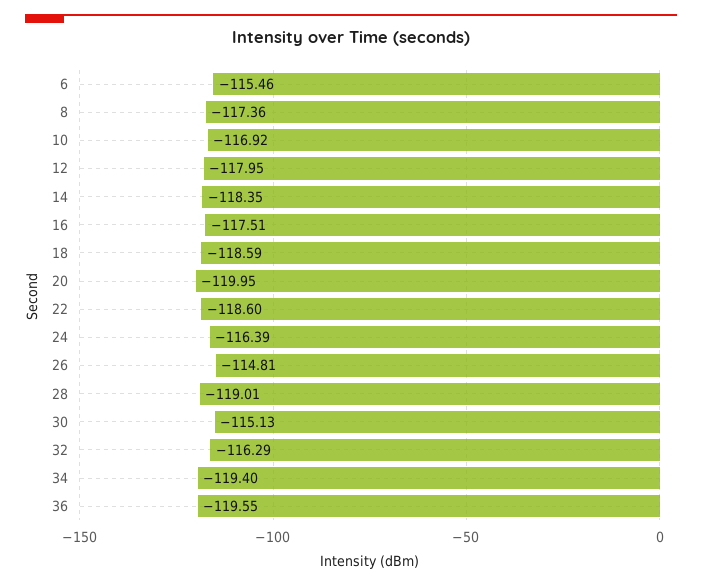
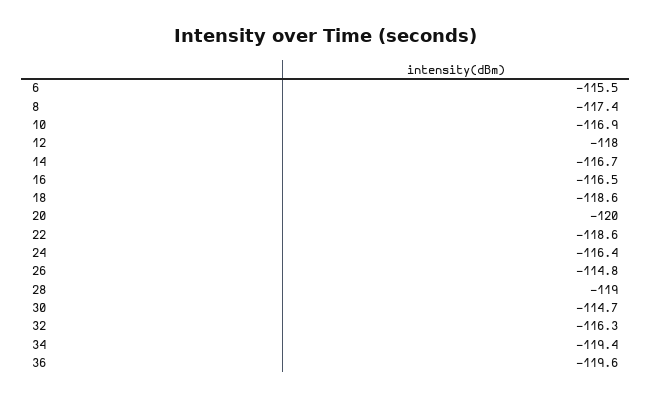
14: -118.35 -> -116.7
16: -117.51 -> -116.5
30: -115.13 -> -114.7

